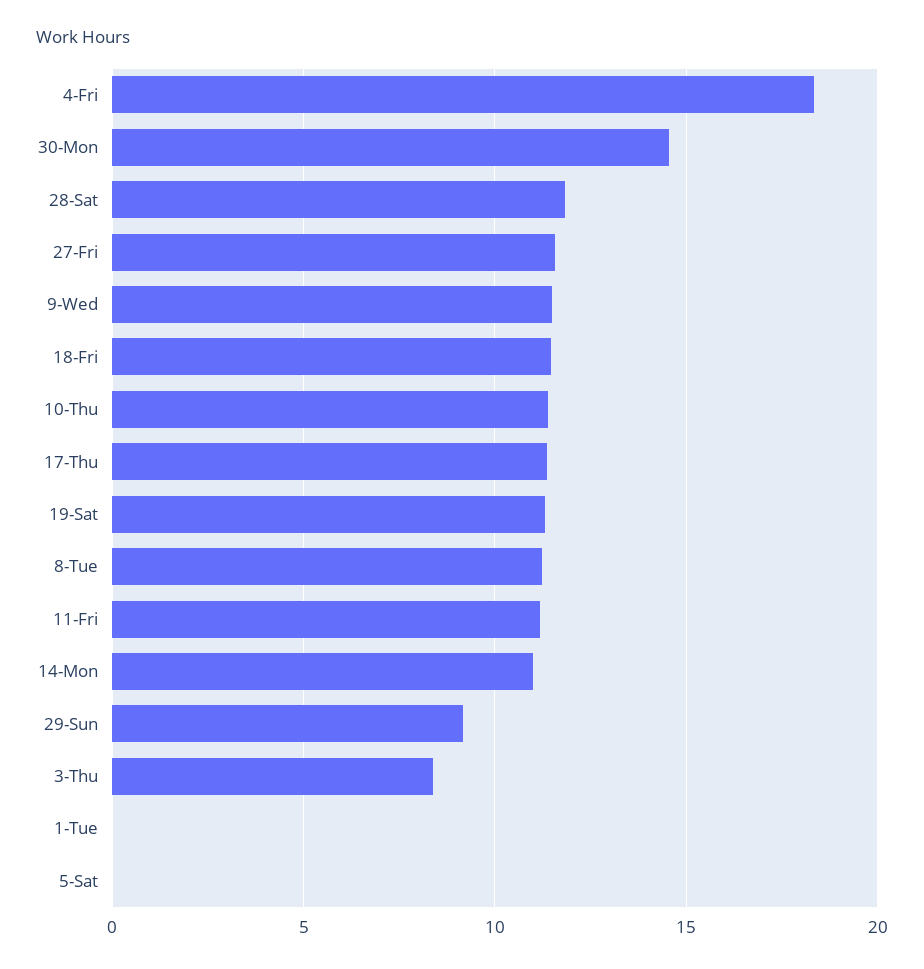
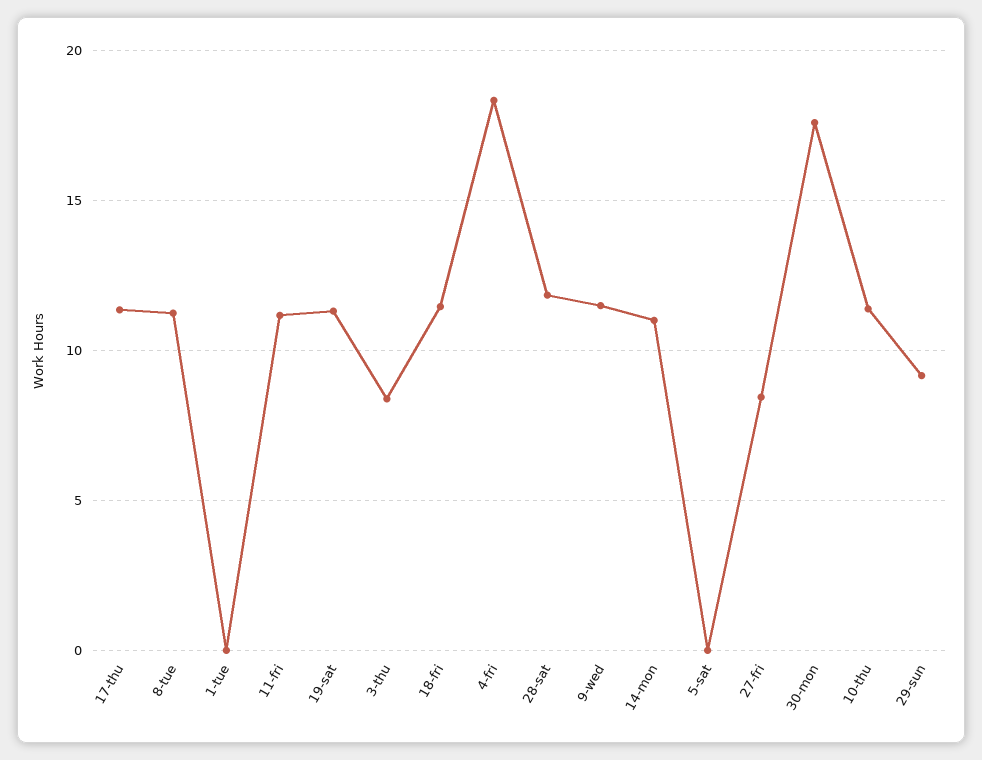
30-Mon: 14.5 -> 17.5
27-Fri: 11.5 -> 8.5

